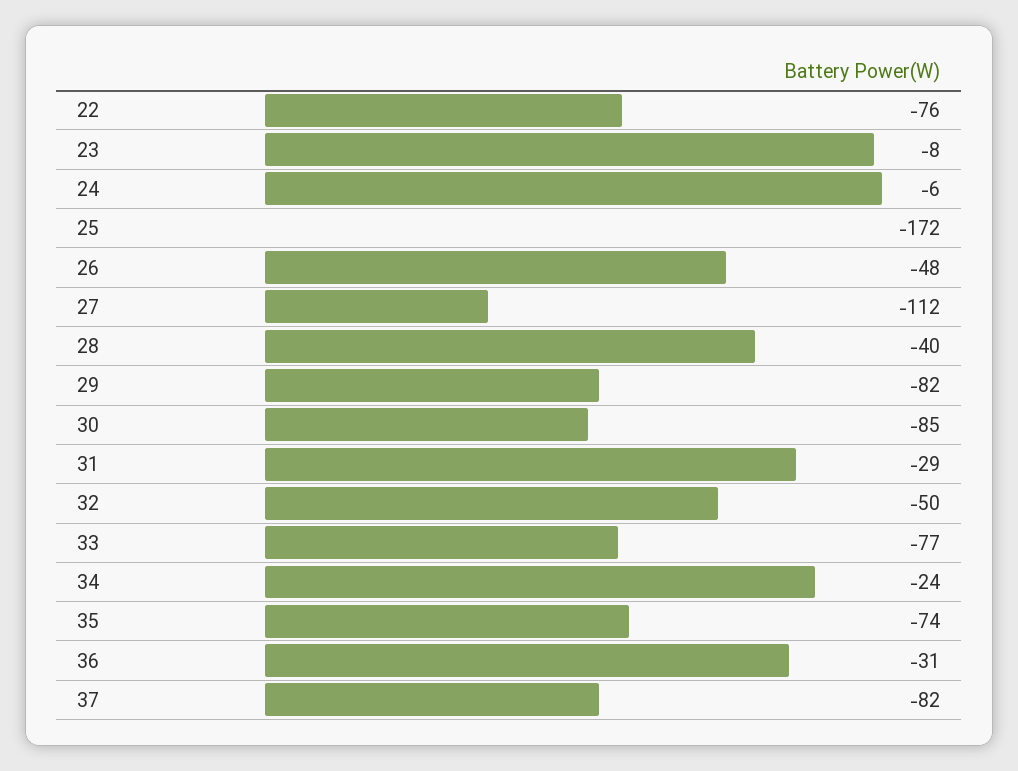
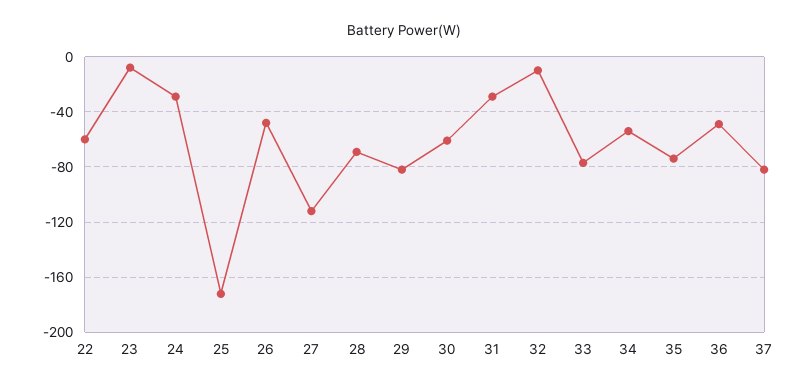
22: -76 -> -60
24: -6 -> -30
28: -40 -> -70
30: -85 -> -60
32: -50 -> -10
34: -24 -> -55
36: -31 -> -50

